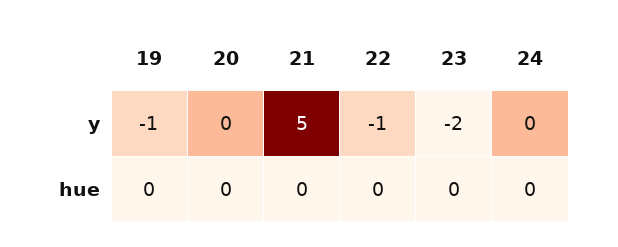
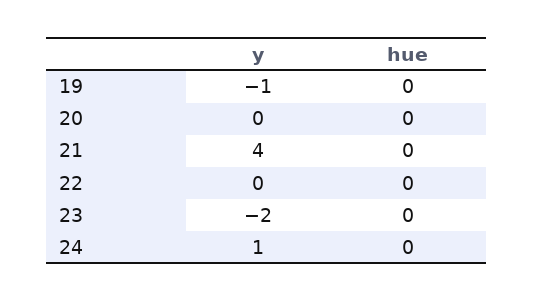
21, y: 5 -> 4
22, y: -1 -> 0
24, y: 0 -> 1

